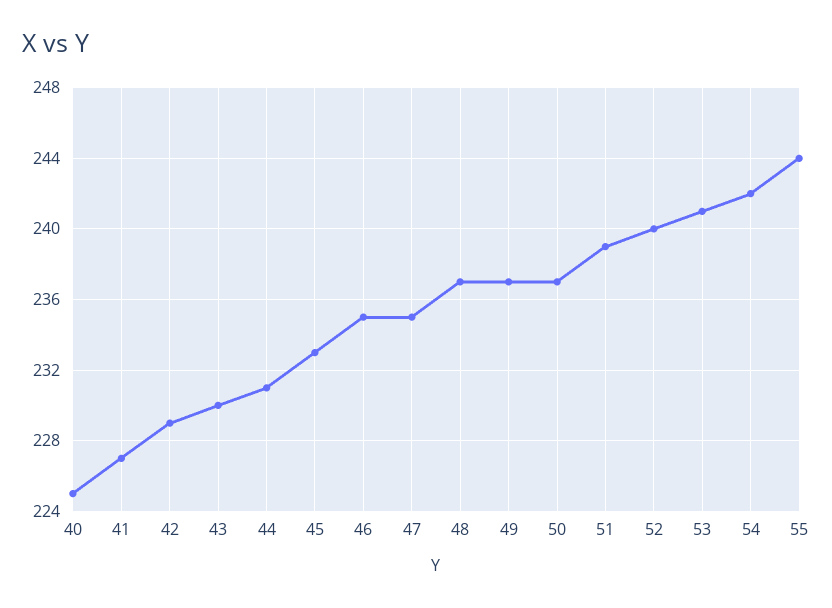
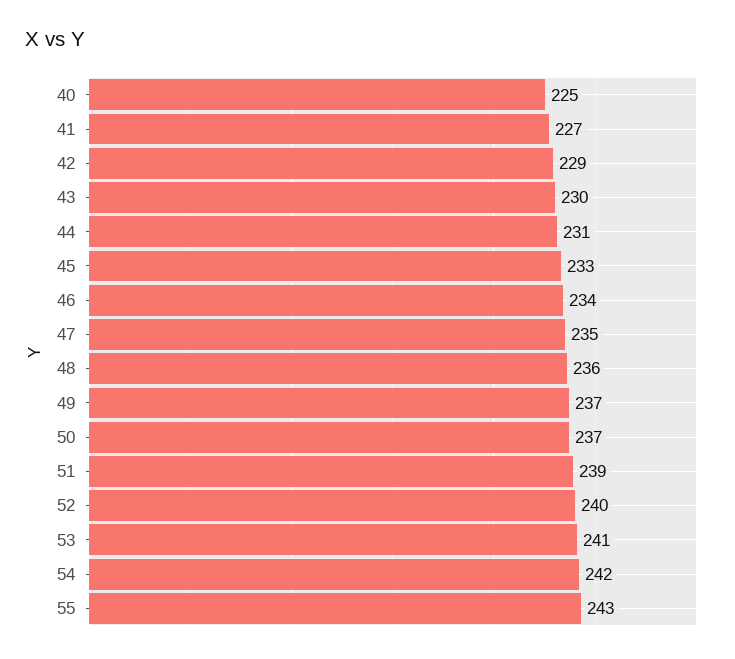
46: 235 -> 234
48: 237 -> 236
55: 244 -> 243

